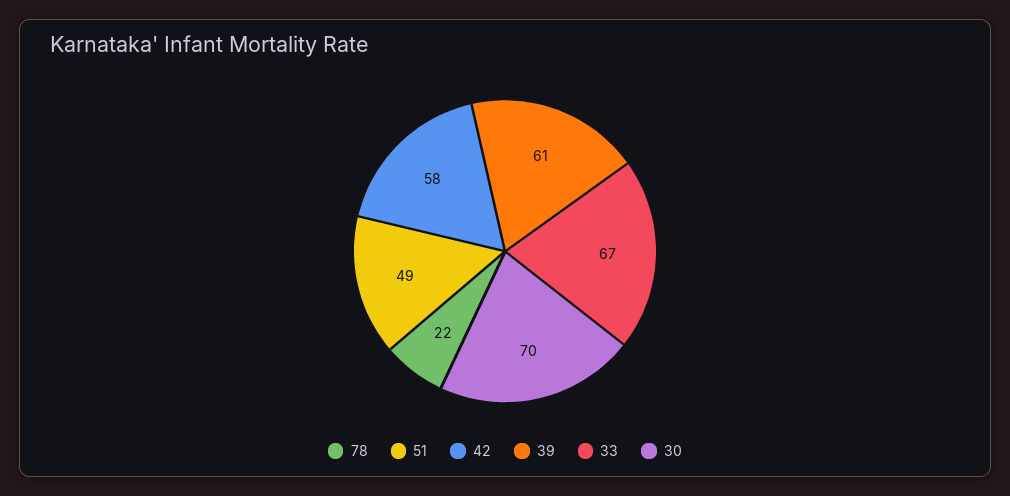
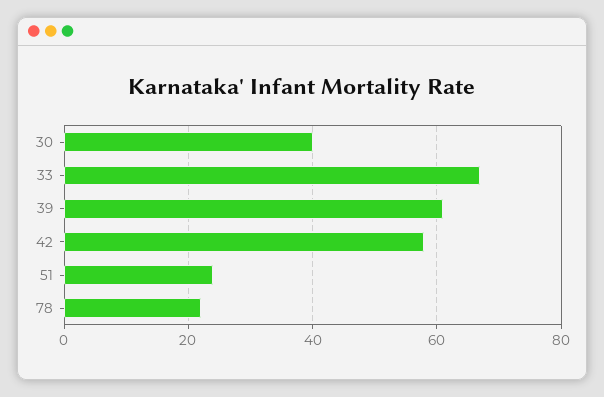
51: 49 -> 25
30: 70 -> 40

